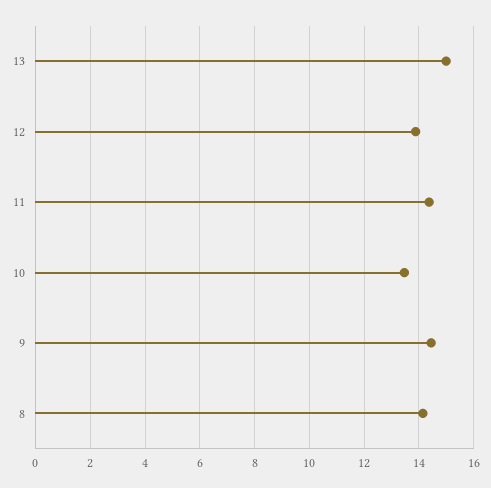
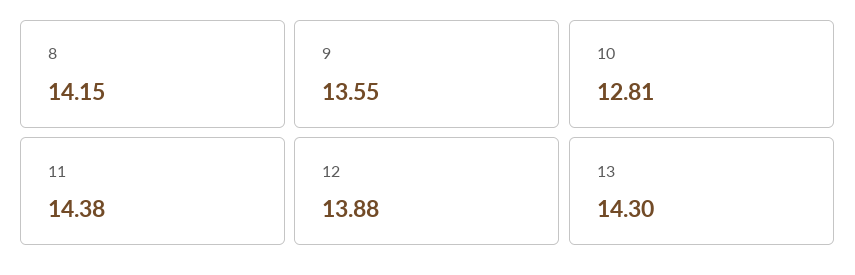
13: 15 -> 14.3
10: 13.5 -> 12.81
9: 14.5 -> 13.55

